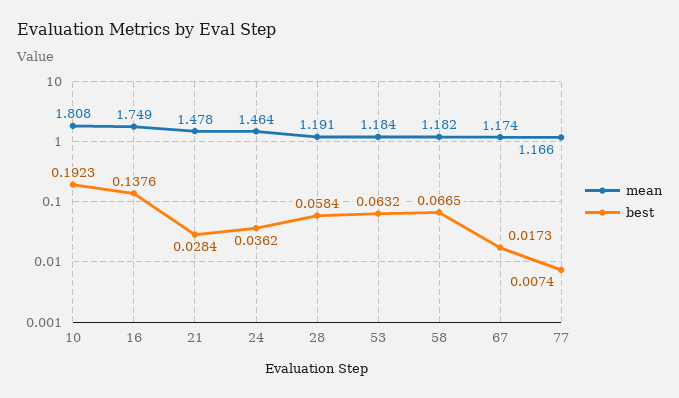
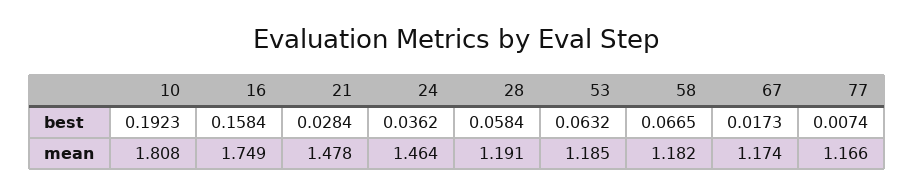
best, 16: 0.1376 -> 0.1584
mean, 53: 1.184 -> 1.185

